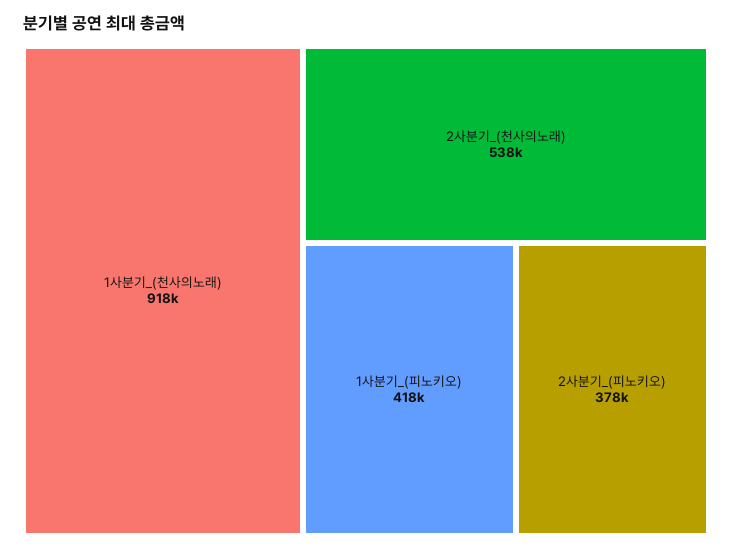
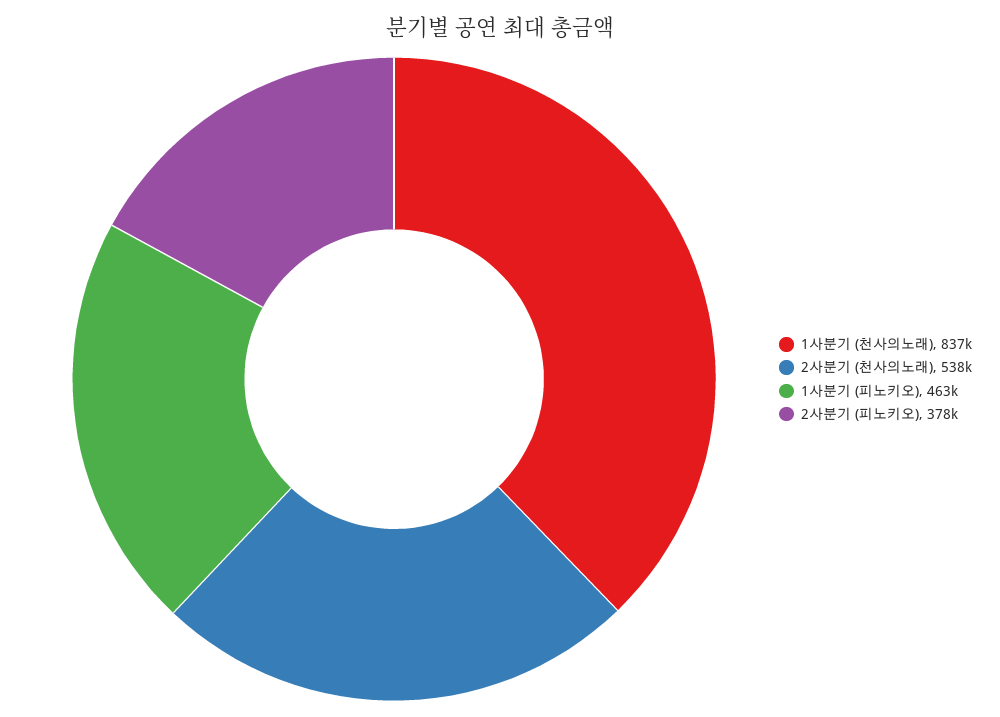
1사분기_(천사의노래): 918000 -> 837000
1사분기_(피노키오): 418000 -> 463000

